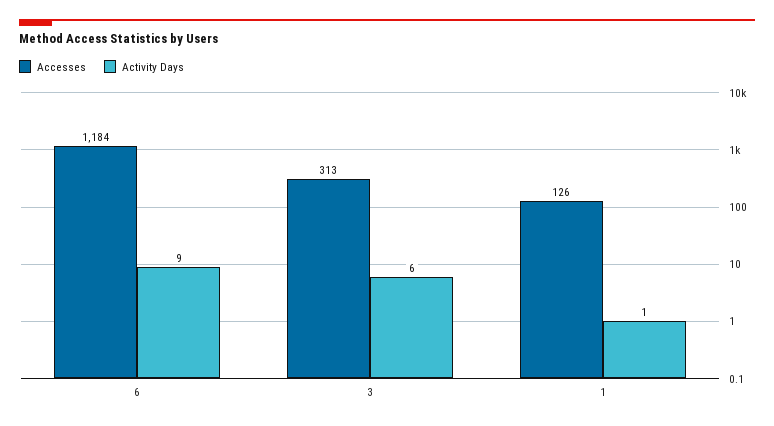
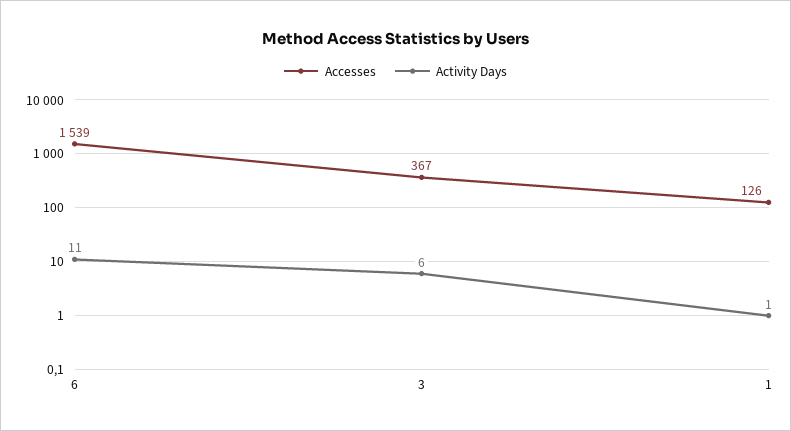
Accesses, 6: 1184 -> 1539
Activity Days, 6: 9 -> 11
Accesses, 3: 313 -> 367

